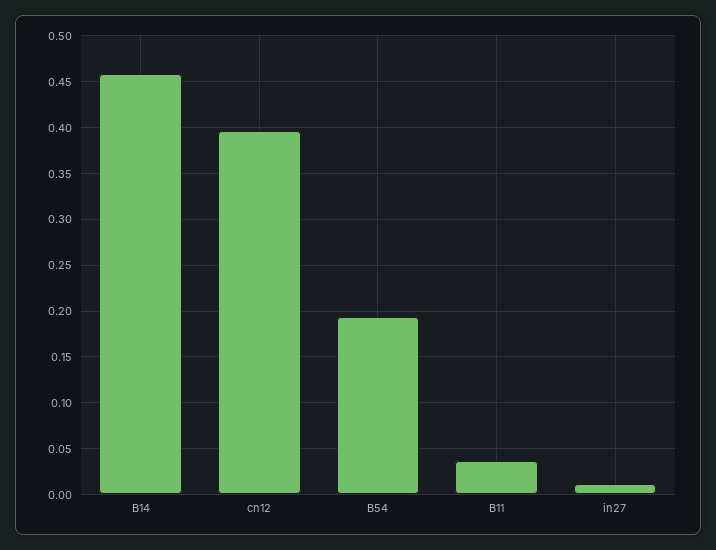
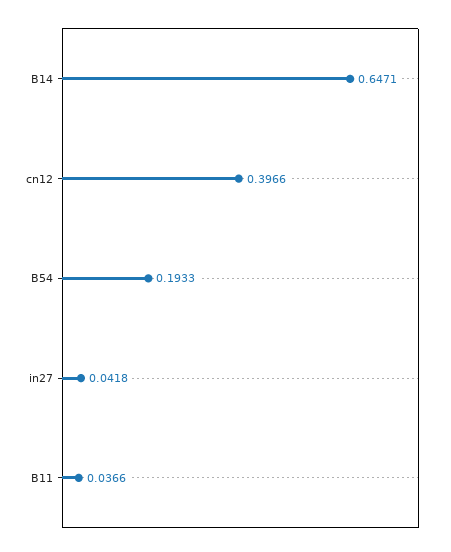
B14: 0.46 -> 0.6471
in27: 0.01 -> 0.0418

